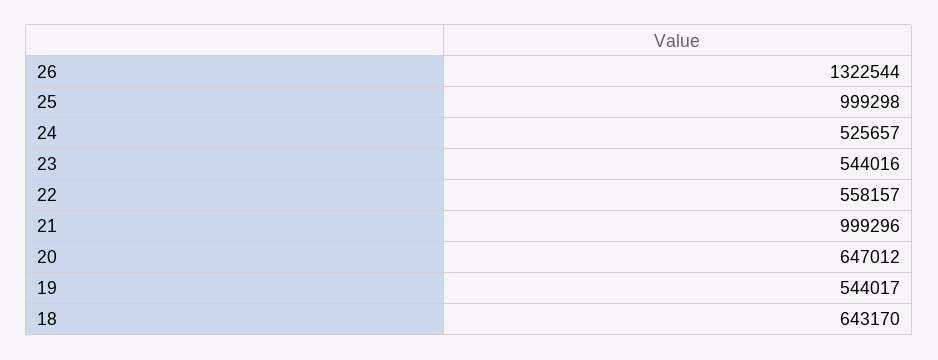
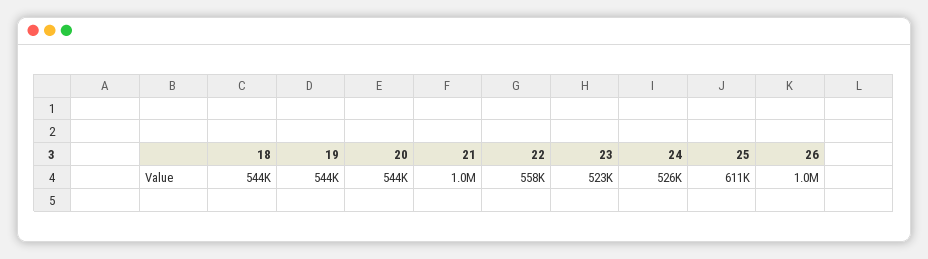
26: 1322544 -> 1000000
25: 999298 -> 611000
23: 544016 -> 523000
20: 647012 -> 544000
18: 643170 -> 544000

